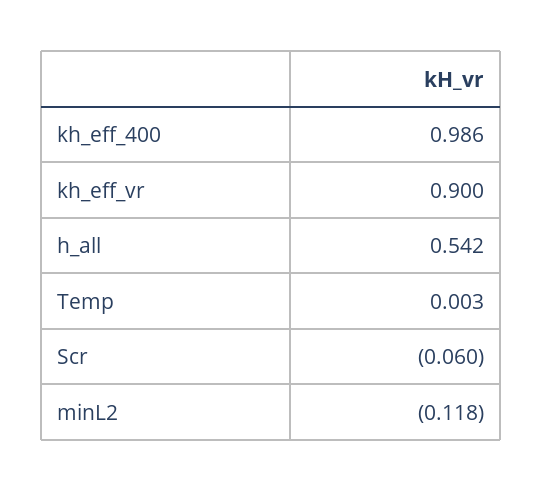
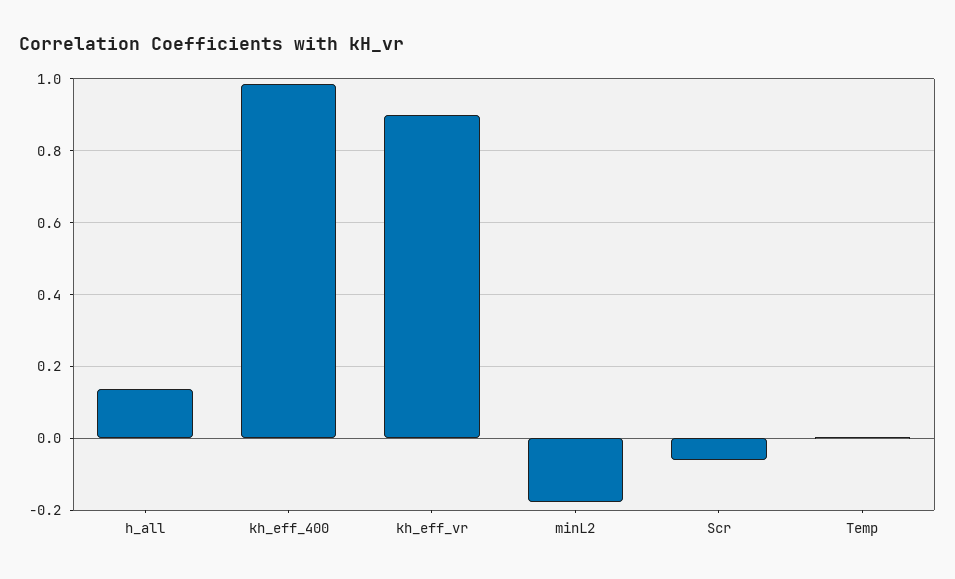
h_all: 0.542 -> 0.14
minL2: -0.118 -> -0.18

